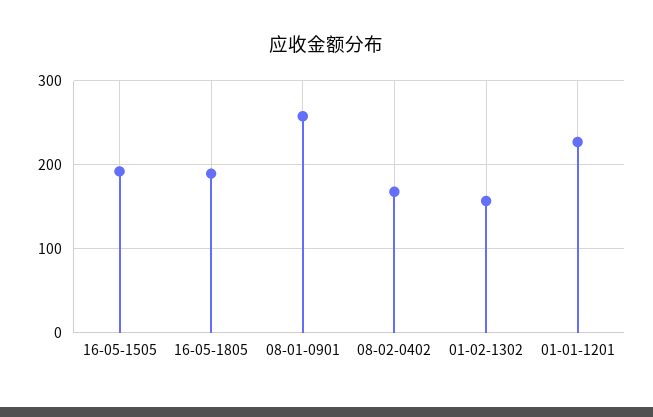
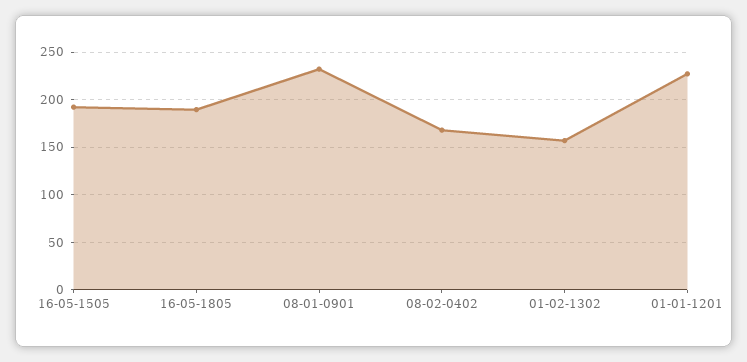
08-01-0901: 260 -> 230

